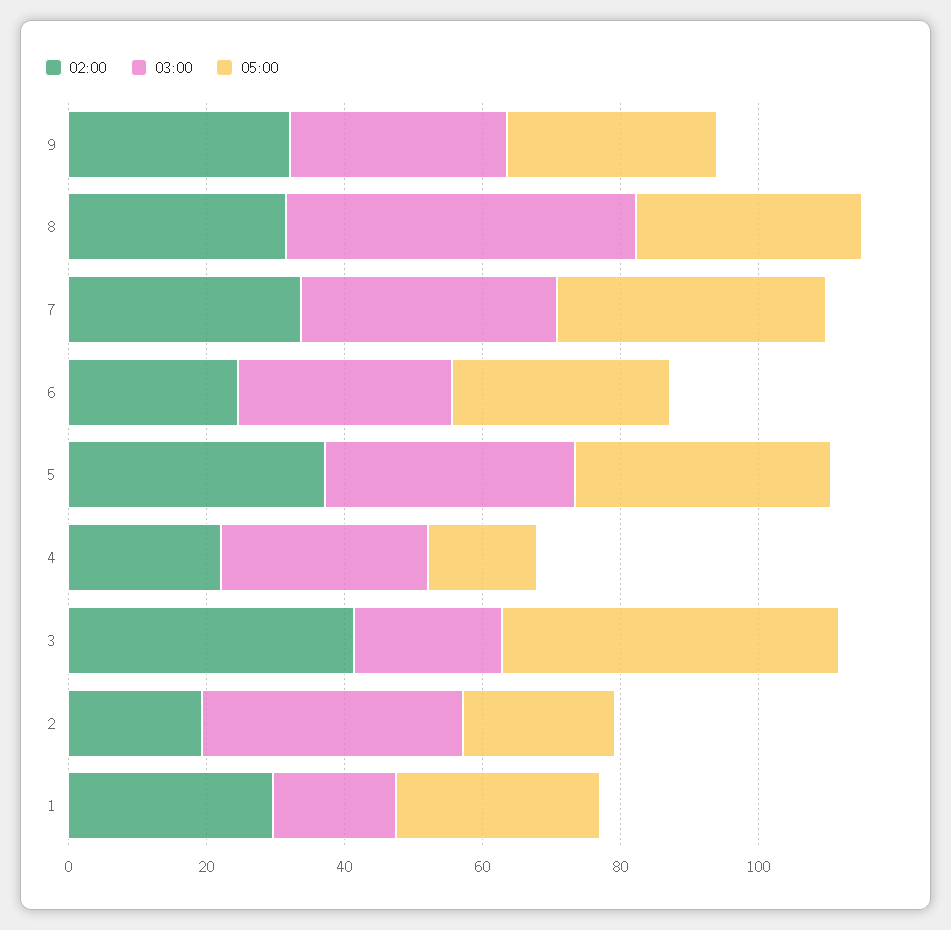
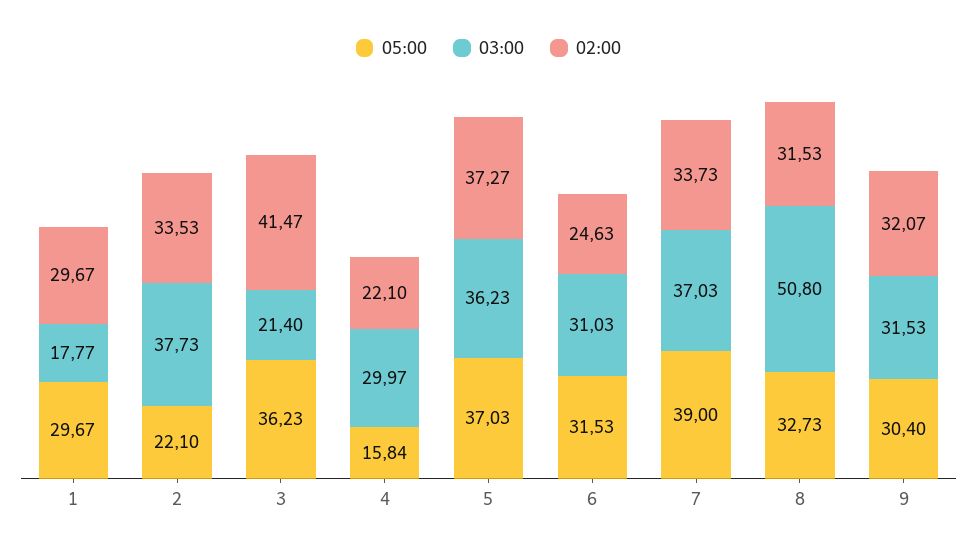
05:00, 3: 50 -> 36.23
02:00, 2: 20 -> 33.53

